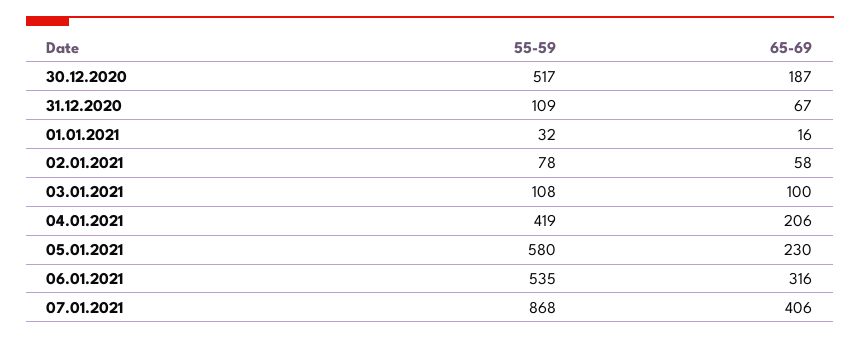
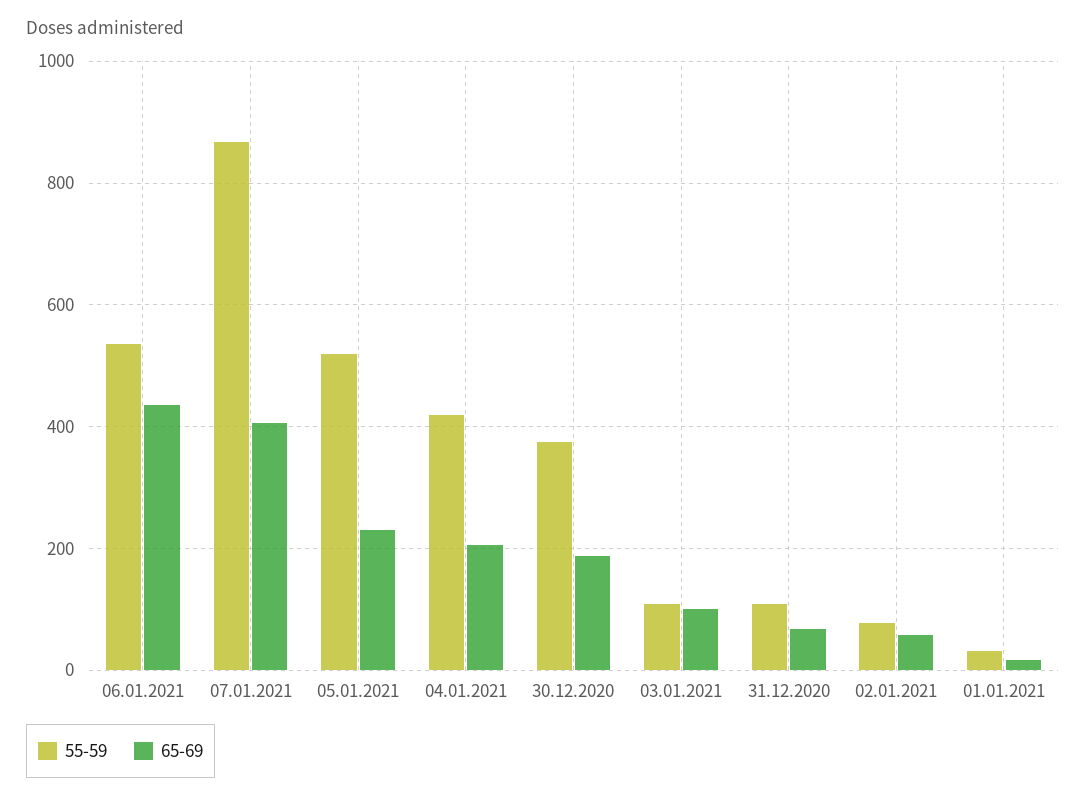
55-59, 30.12.2020: 517 -> 380
55-59, 05.01.2021: 580 -> 520
65-69, 06.01.2021: 316 -> 440

